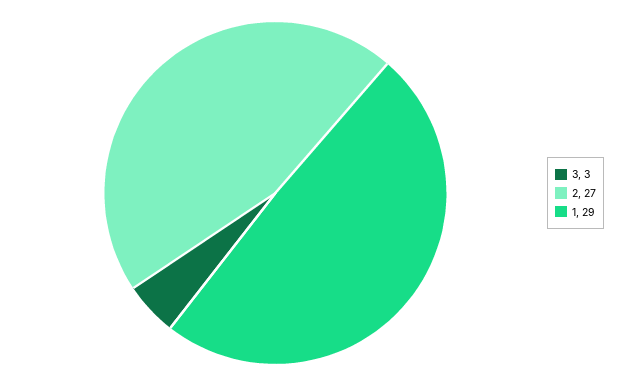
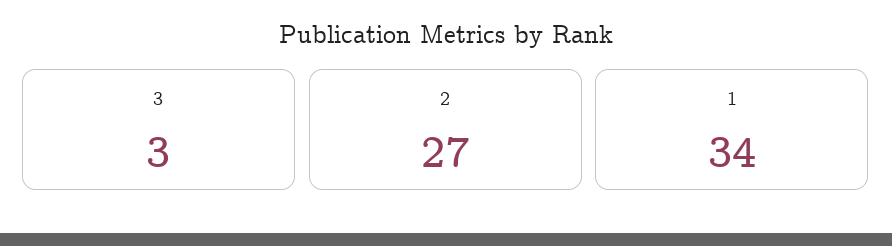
1: 29 -> 34

